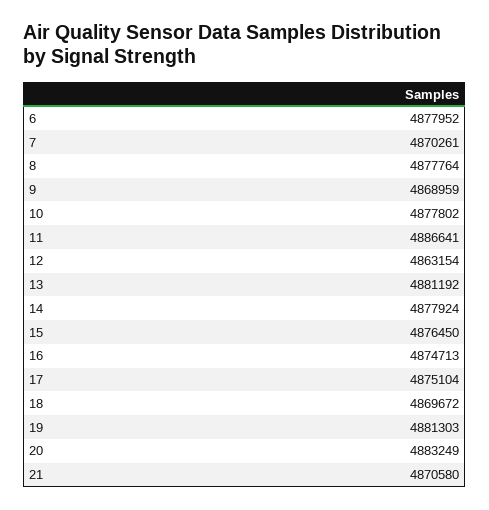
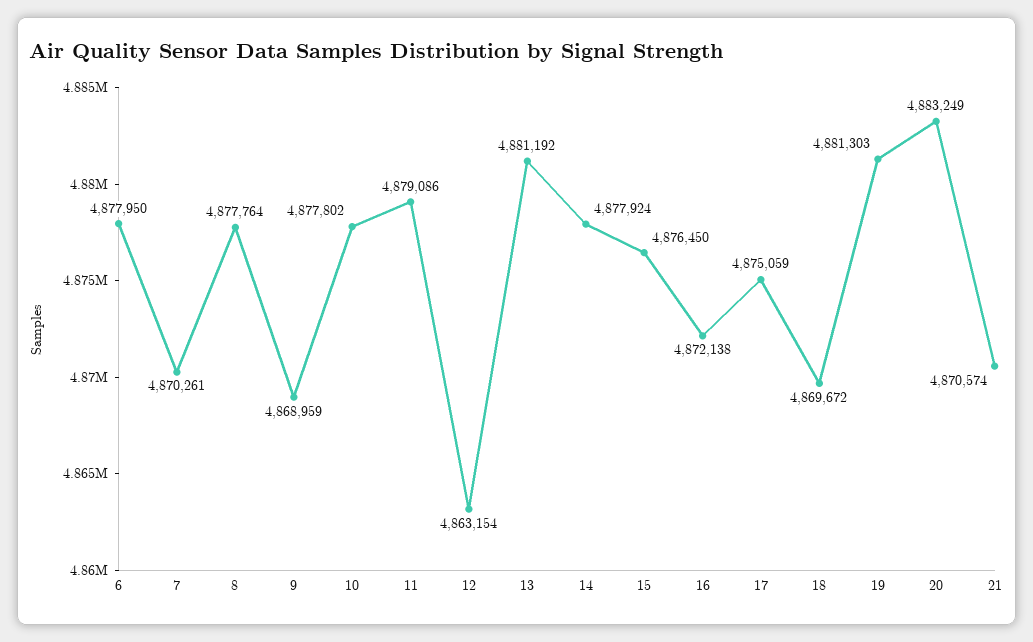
6: 4877952 -> 4877950
11: 4886641 -> 4879086
16: 4874713 -> 4872138
17: 4875104 -> 4875059
21: 4870580 -> 4870574

